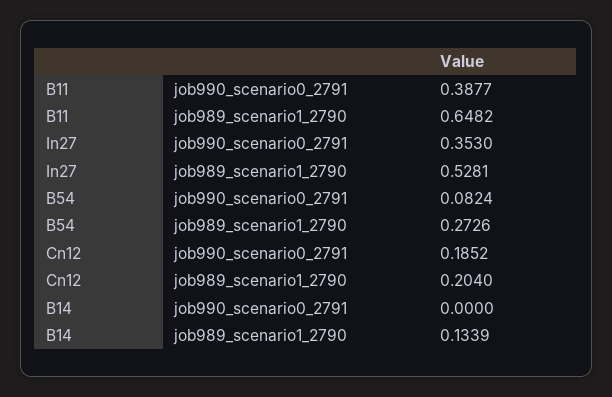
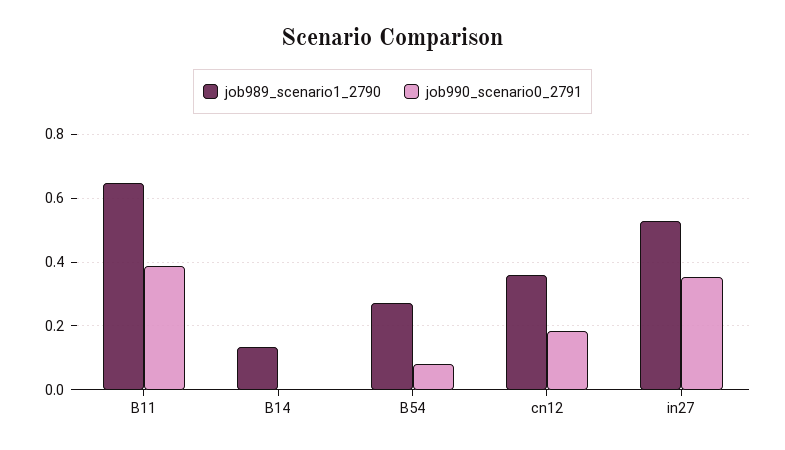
job989_scenario1_2790, Cn12: 0.204 -> 0.36

